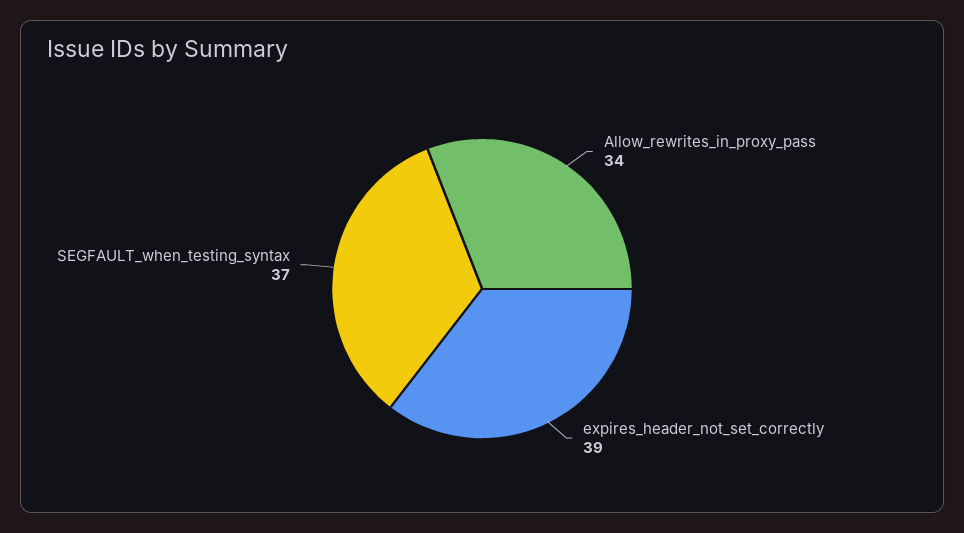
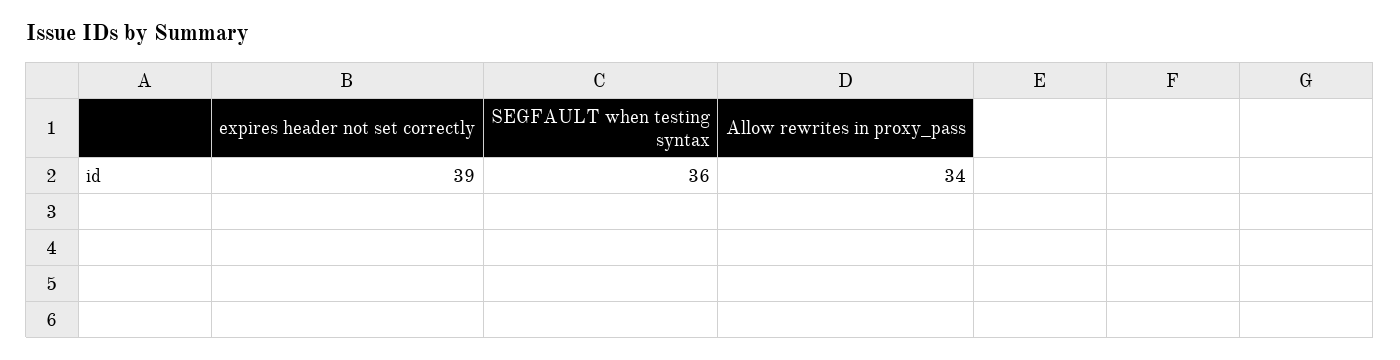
SEGFAULT_when_testing_syntax: 37 -> 36

